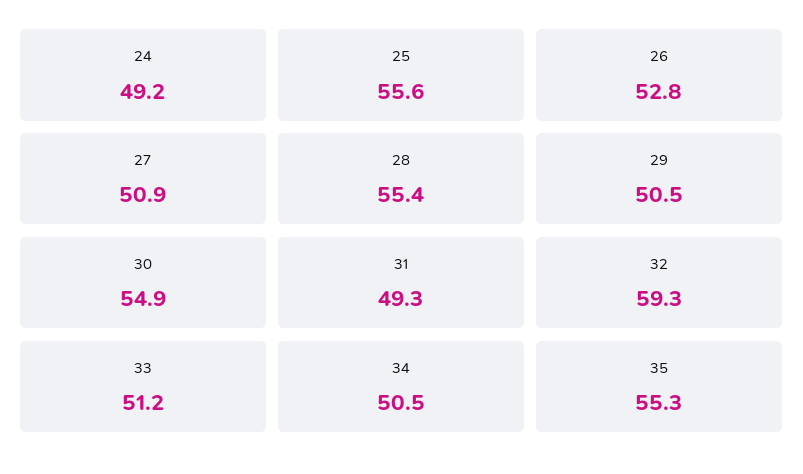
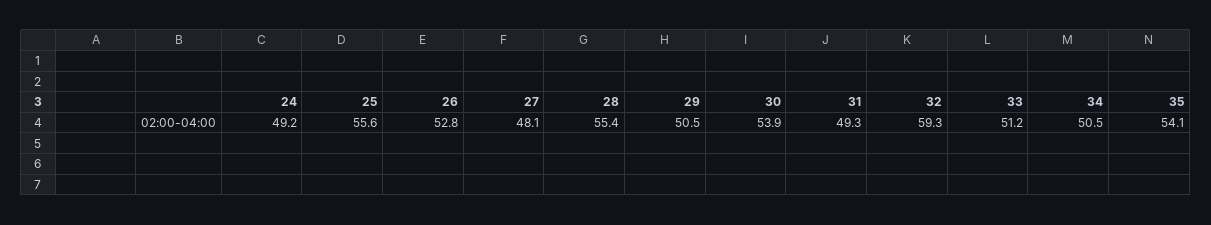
27: 50.9 -> 48.1
30: 54.9 -> 53.9
35: 55.3 -> 54.1

